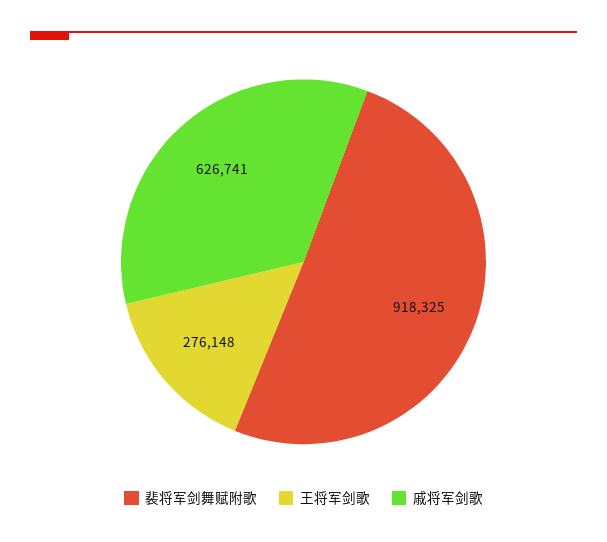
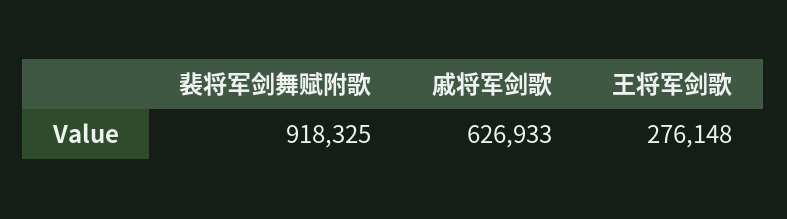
戚将军剑歌: 626741 -> 626933

